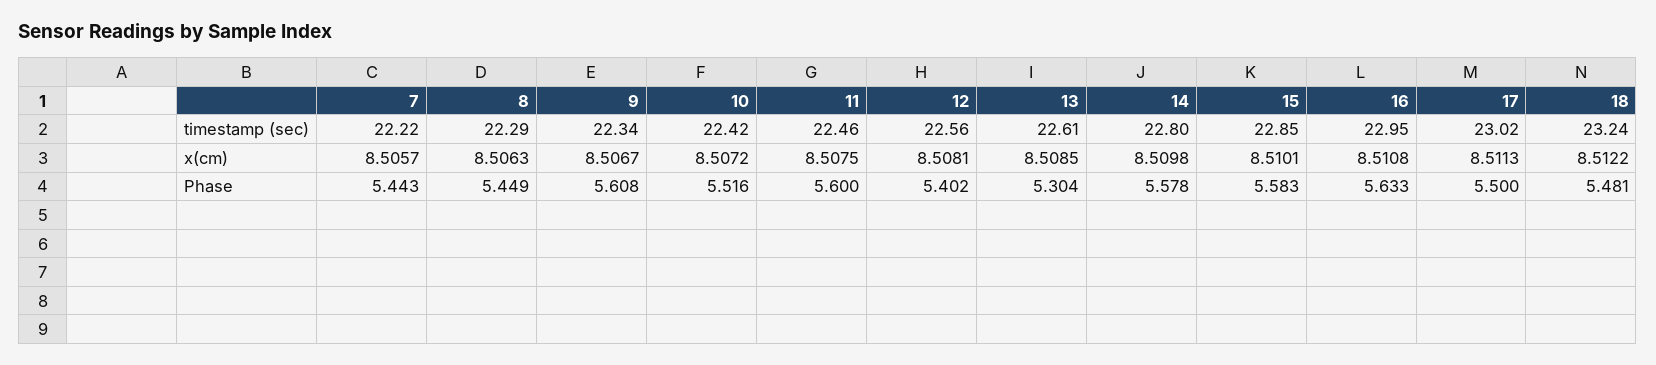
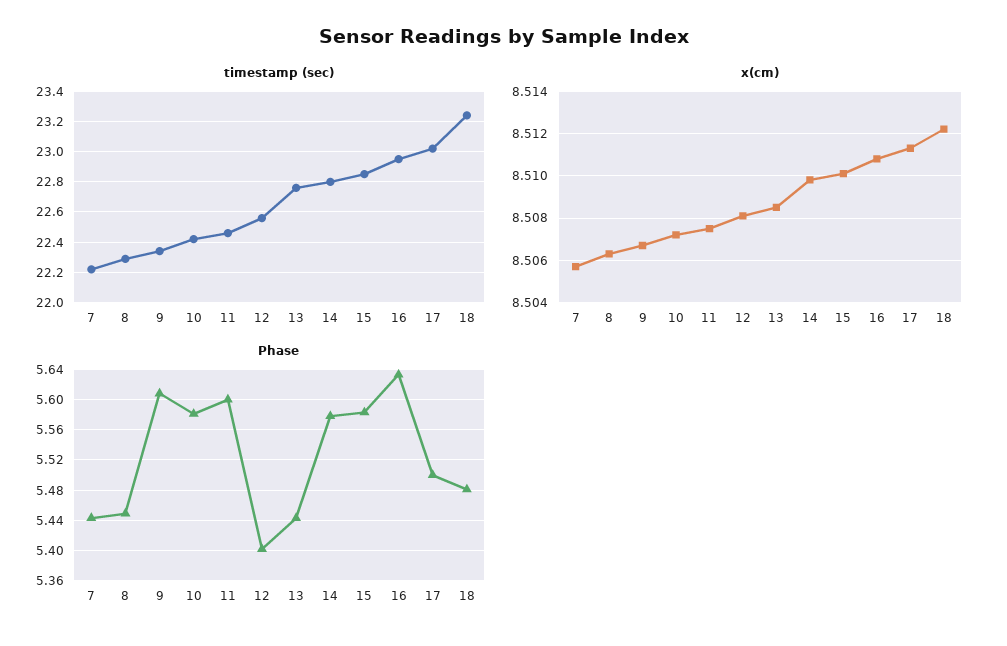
timestamp (sec), 13: 22.61 -> 22.75
Phase, 10: 5.516 -> 5.58
Phase, 13: 5.304 -> 5.44

